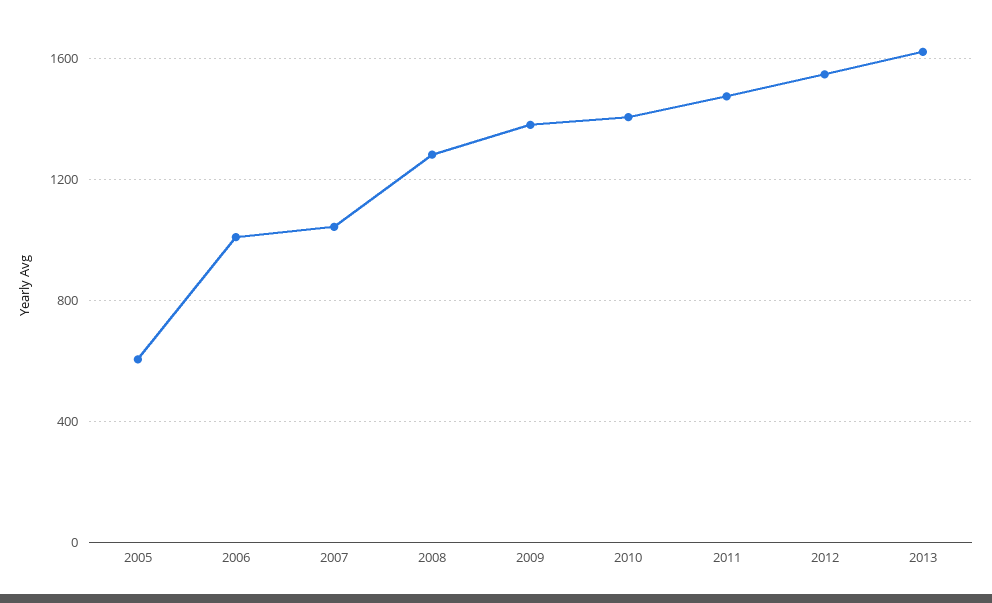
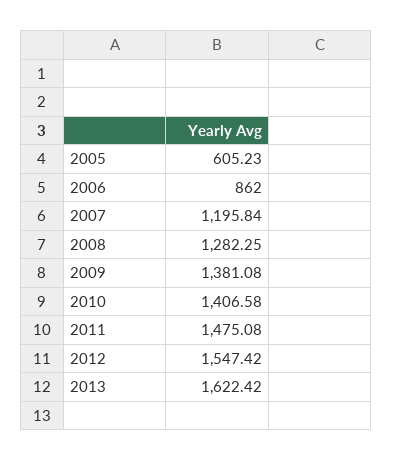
2006: 1000 -> 862
2007: 1050 -> 1195.84

